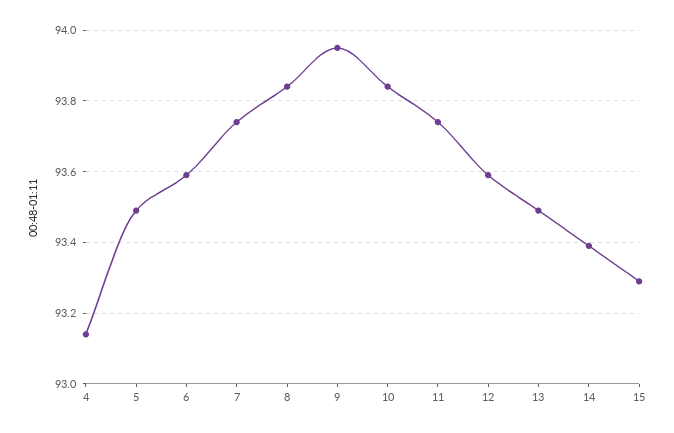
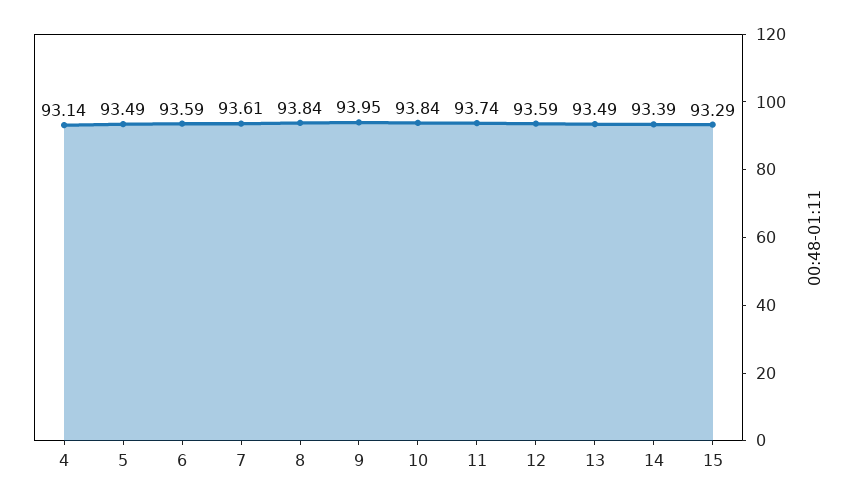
7: 93.75 -> 93.61

